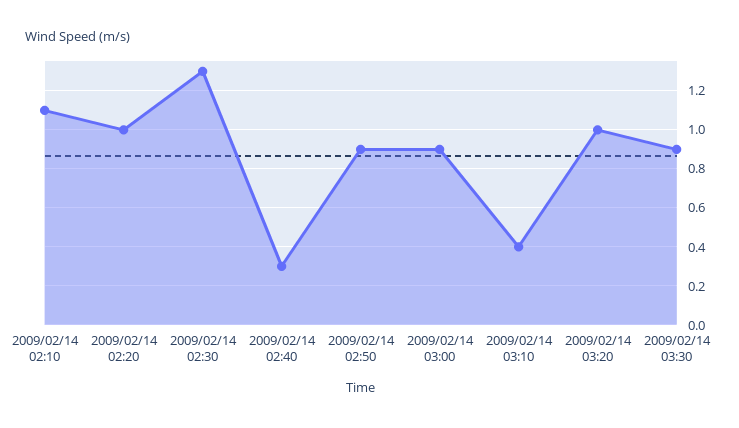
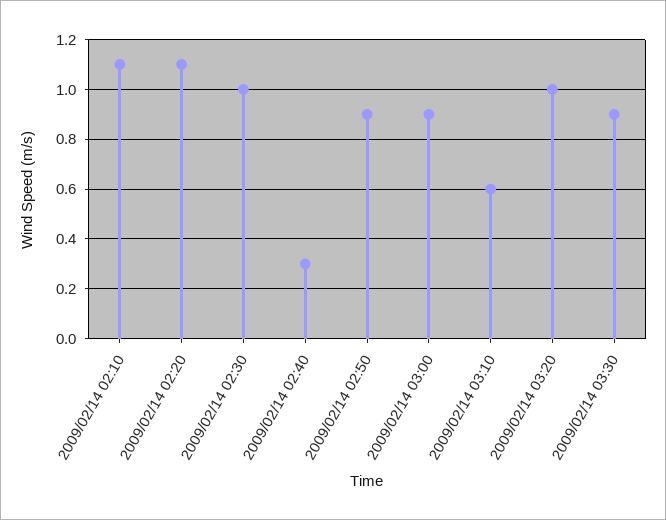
2009/02/14 02:20: 1 -> 1.1
2009/02/14 02:30: 1.3 -> 1
2009/02/14 03:10: 0.4 -> 0.6

